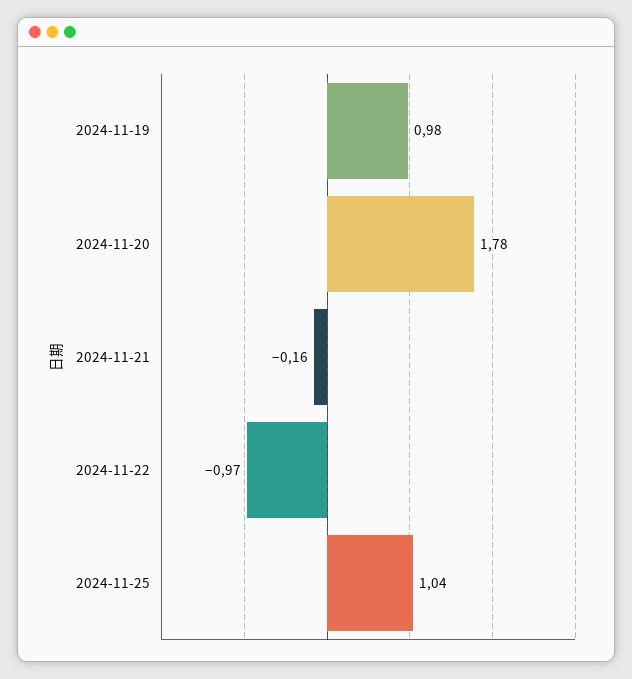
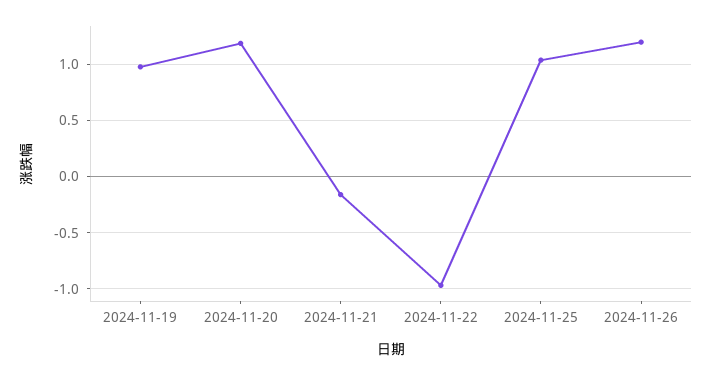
2024-11-20: 1.78 -> 1.2
2024-11-26: none -> 1.2

